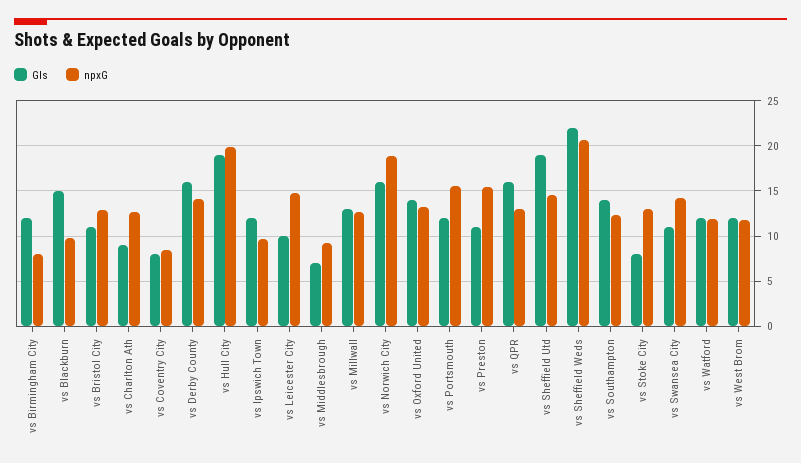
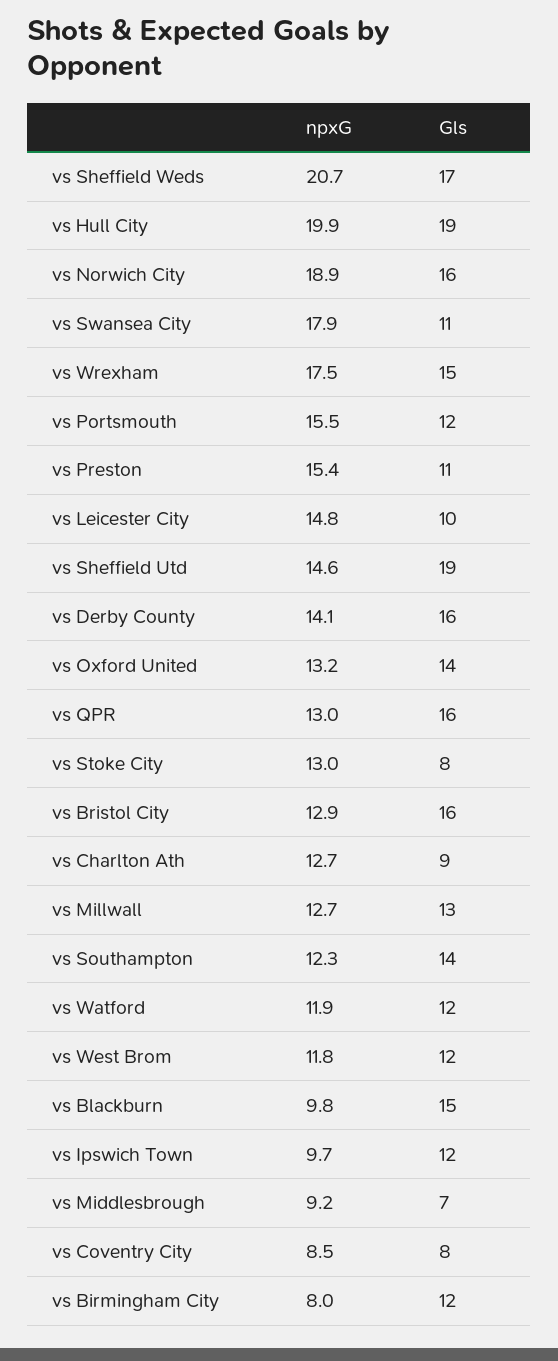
Gls, vs Bristol City: 11 -> 16
Gls, vs Sheffield Weds: 22 -> 17
npxG, vs Swansea City: 14 -> 17.9
npxG, vs Wrexham: none -> 17.5
Gls, vs Wrexham: none -> 15

